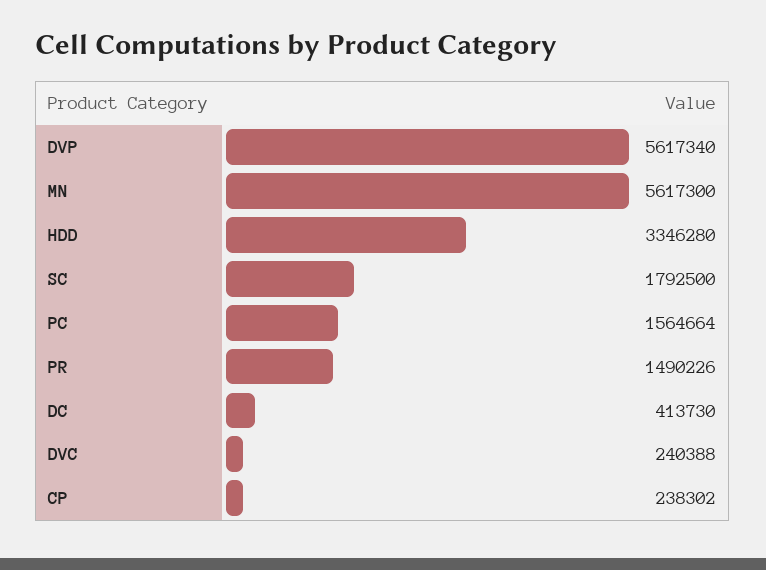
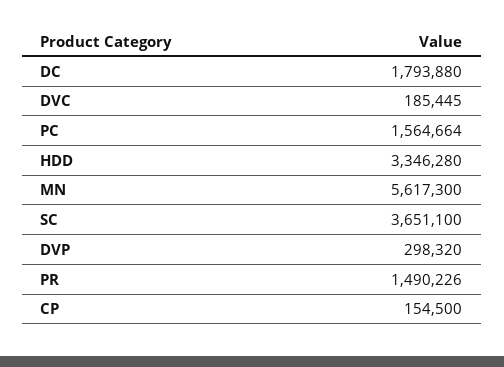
DVP: 5617340 -> 298320
SC: 1792500 -> 3651100
DC: 413730 -> 1793880
DVC: 240388 -> 185445
CP: 238302 -> 154500

